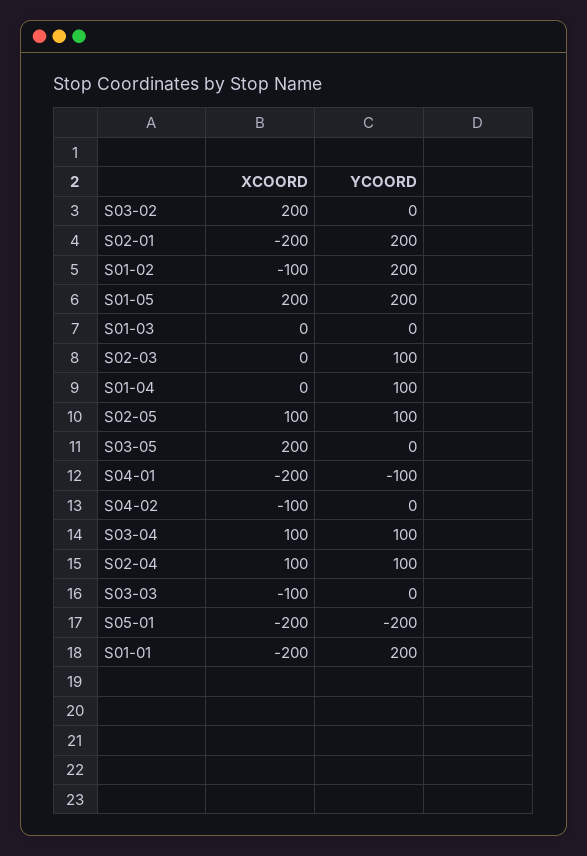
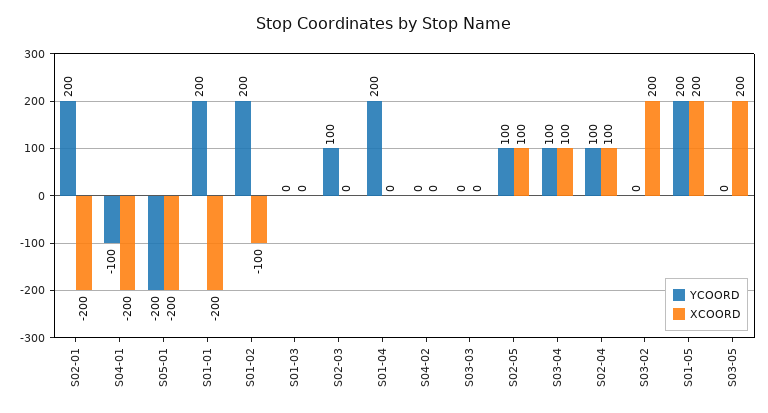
YCOORD, S01-04: 100 -> 200
XCOORD, S04-02: -100 -> 0
XCOORD, S03-03: -100 -> 0

